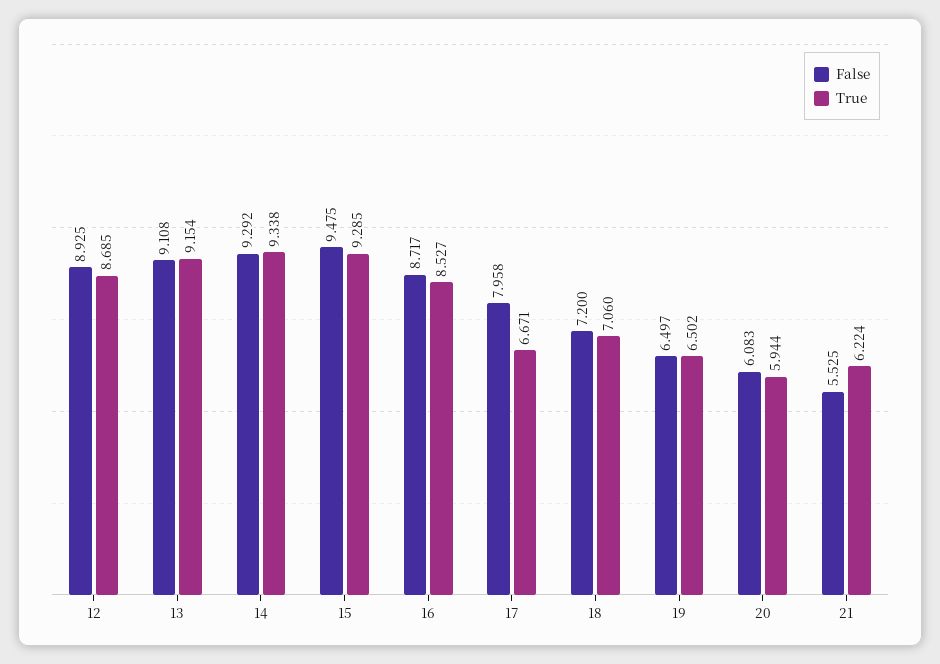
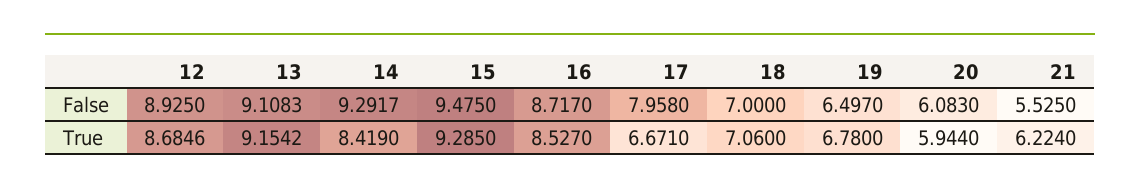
True, 14: 9.338 -> 8.419
False, 18: 7.2 -> 7
True, 19: 6.502 -> 6.78

